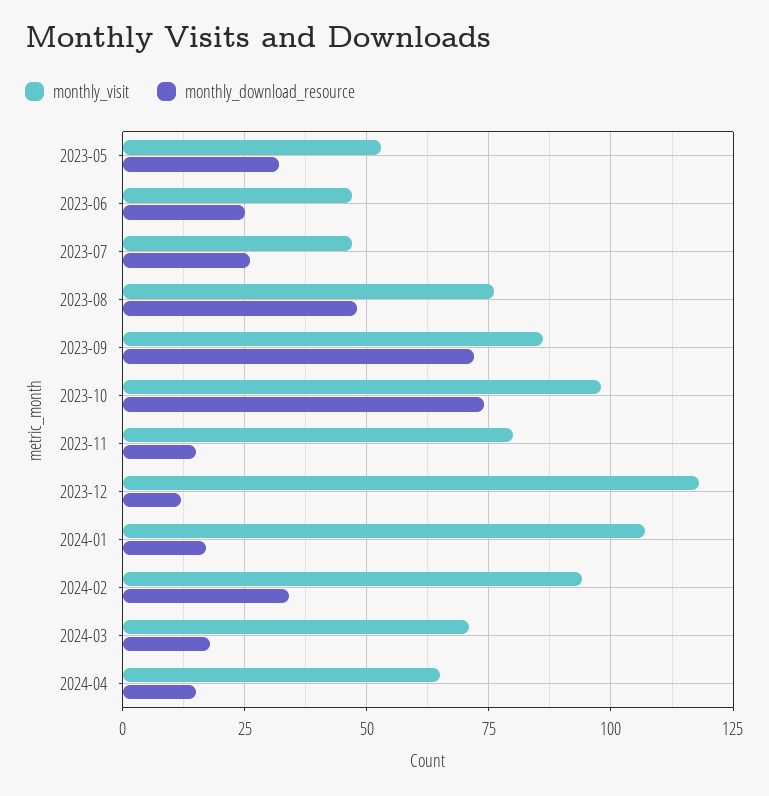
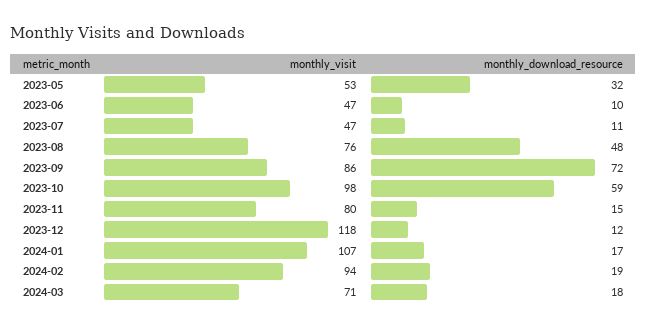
monthly_download_resource, 2023-06: 25 -> 10
monthly_download_resource, 2023-07: 25 -> 11
monthly_download_resource, 2023-10: 75 -> 59
monthly_download_resource, 2024-02: 35 -> 19
monthly_visit, 2024-04: 65 -> none
monthly_download_resource, 2024-04: 15 -> none

